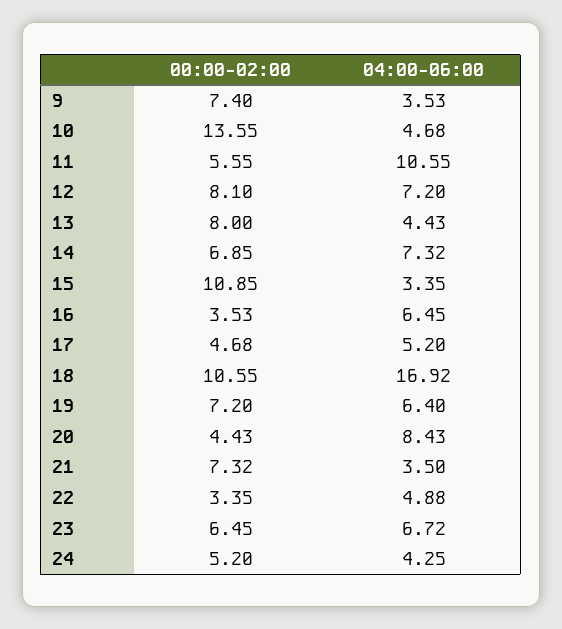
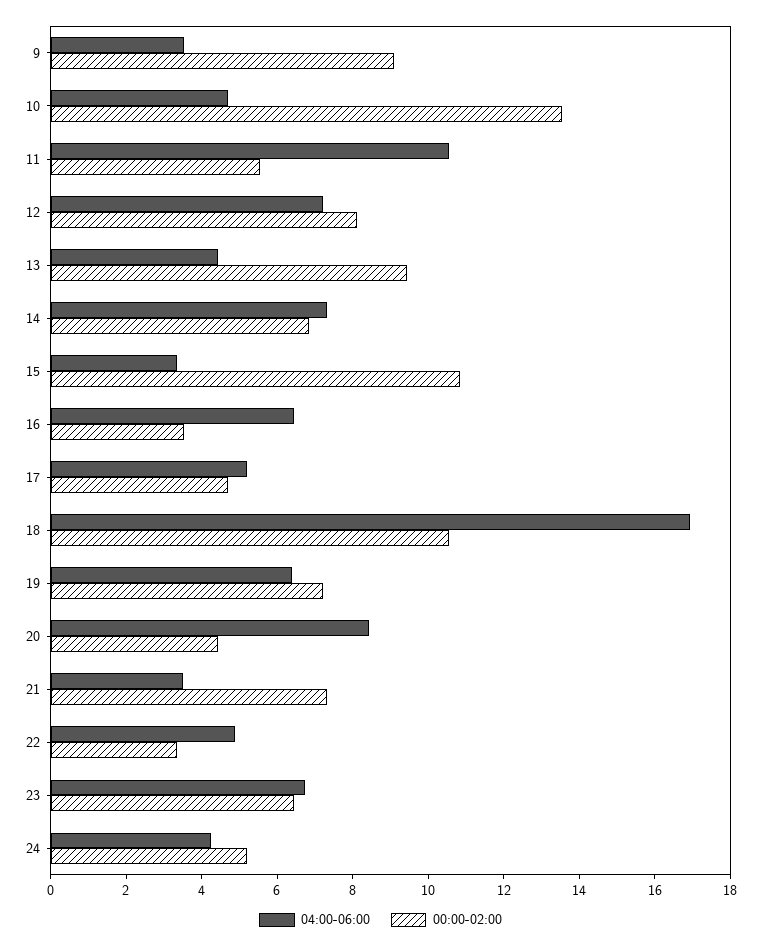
00:00-02:00, 9: 7.4 -> 9
00:00-02:00, 13: 8 -> 9.5

